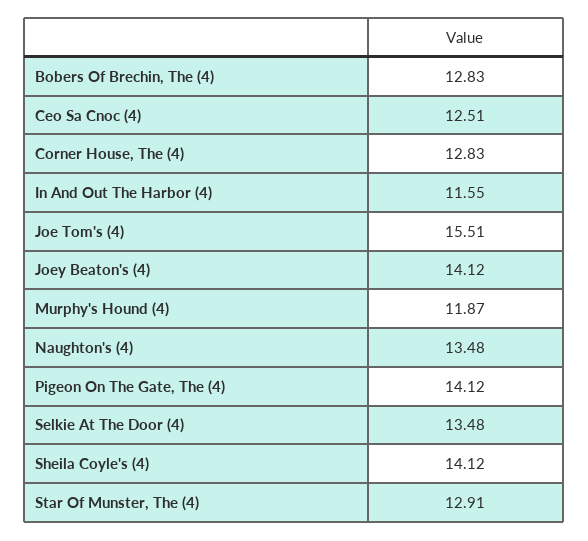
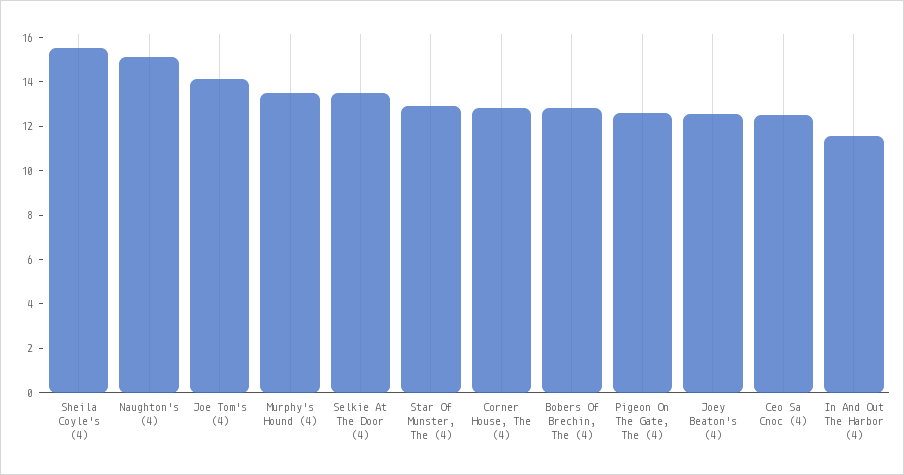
Joe Tom's (4): 15.51 -> 14
Joey Beaton's (4): 14.12 -> 12.5
Murphy's Hound (4): 11.87 -> 13.5
Naughton's (4): 13.48 -> 15
Pigeon On The Gate, The (4): 14.12 -> 12.5
Sheila Coyle's (4): 14.12 -> 15.5

